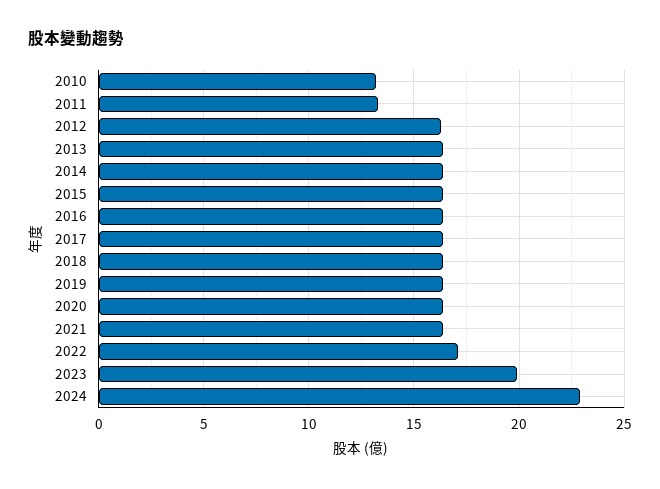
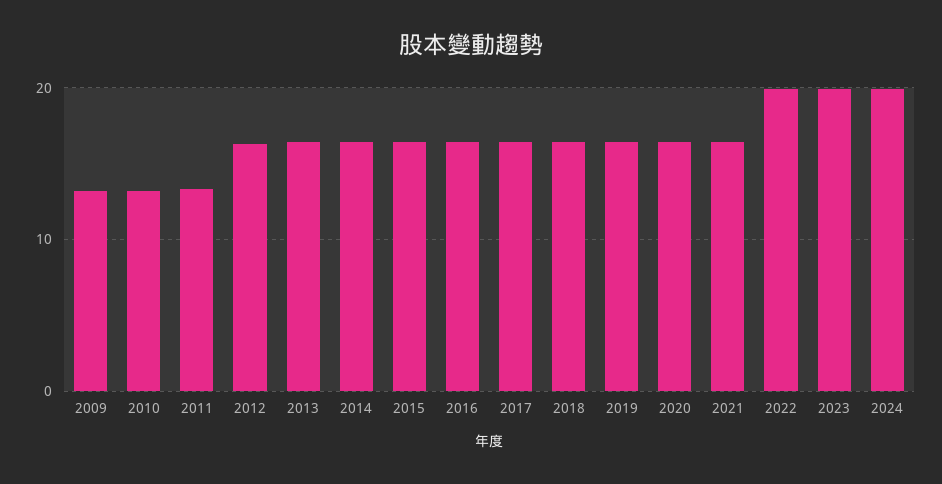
2022: 17 -> 20
2024: 23 -> 20
2009: none -> 13

